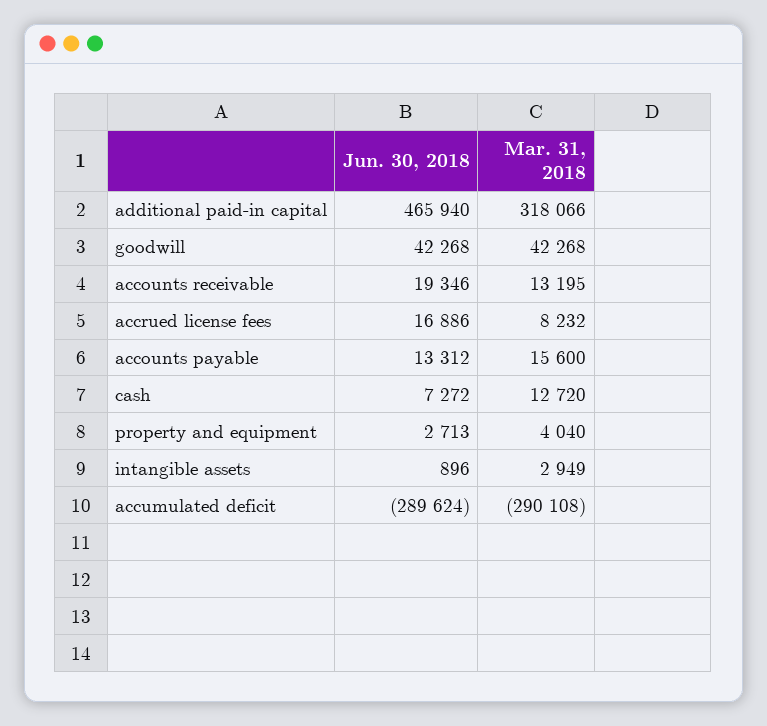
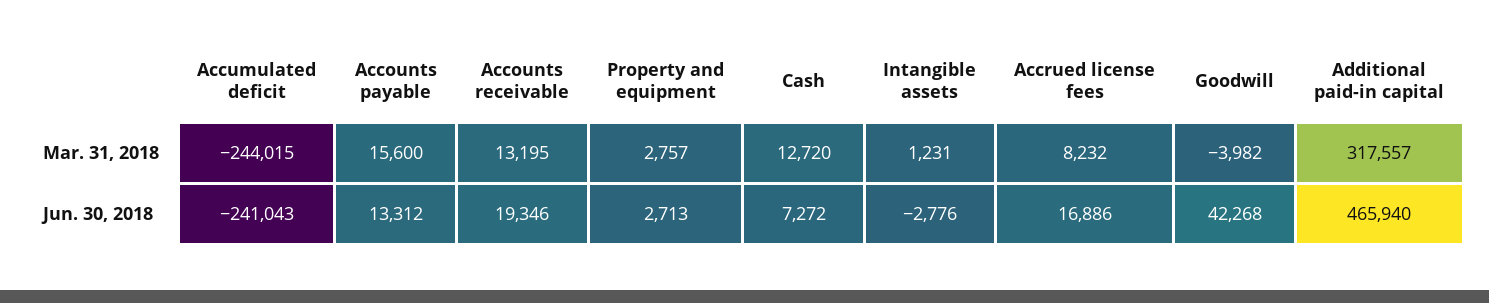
Mar. 31, 2018, additional paid-in capital: 318066 -> 317557
Mar. 31, 2018, goodwill: 42268 -> -3982
Mar. 31, 2018, property and equipment: 4040 -> 2757
Jun. 30, 2018, intangible assets: 896 -> -2776
Mar. 31, 2018, intangible assets: 2949 -> 1231
Jun. 30, 2018, accumulated deficit: -289624 -> -241043
Mar. 31, 2018, accumulated deficit: -290108 -> -244015

